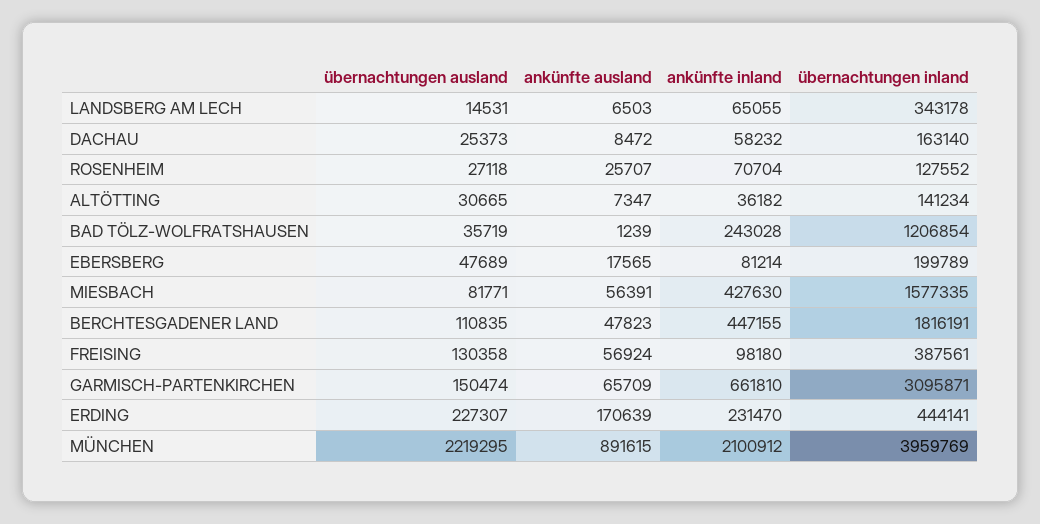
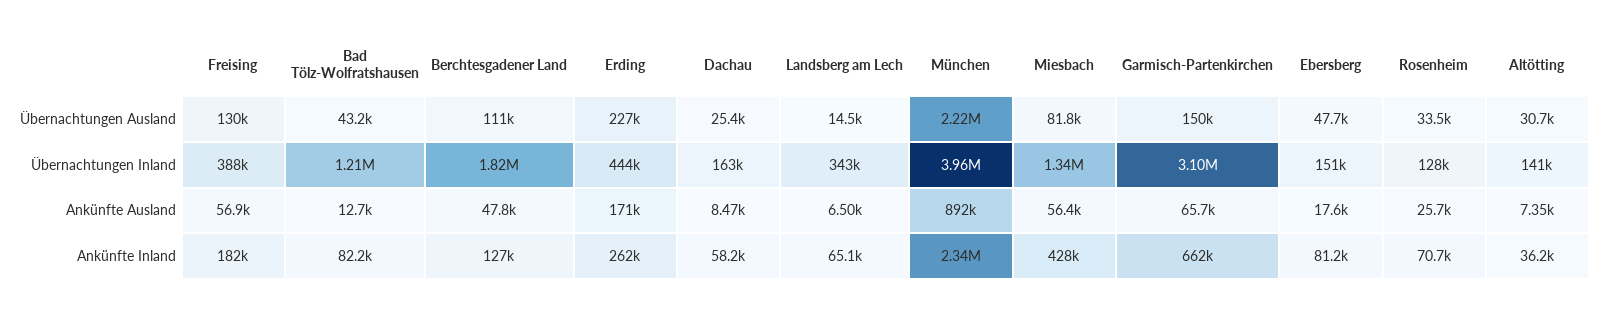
übernachtungen ausland, ROSENHEIM: 27118 -> 33500
übernachtungen ausland, BAD TÖLZ-WOLFRATSHAUSEN: 35719 -> 43200
ankünfte ausland, BAD TÖLZ-WOLFRATSHAUSEN: 1239 -> 12700
ankünfte inland, BAD TÖLZ-WOLFRATSHAUSEN: 243028 -> 82200
übernachtungen inland, EBERSBERG: 199789 -> 151000
übernachtungen inland, MIESBACH: 1577335 -> 1340000
ankünfte inland, BERCHTESGADENER LAND: 447155 -> 127000
ankünfte inland, FREISING: 98180 -> 182000
ankünfte inland, ERDING: 231470 -> 262000
ankünfte inland, MÜNCHEN: 2100912 -> 2340000

